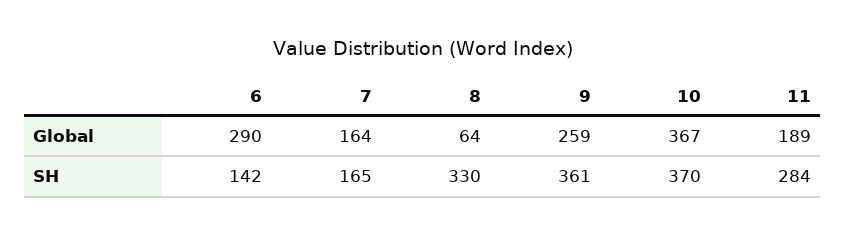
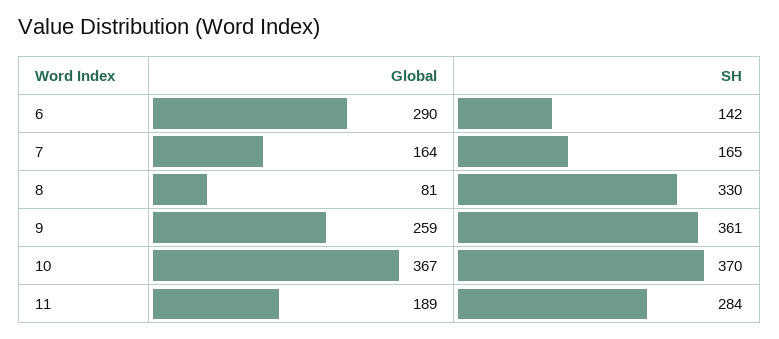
8, Global: 64 -> 81

